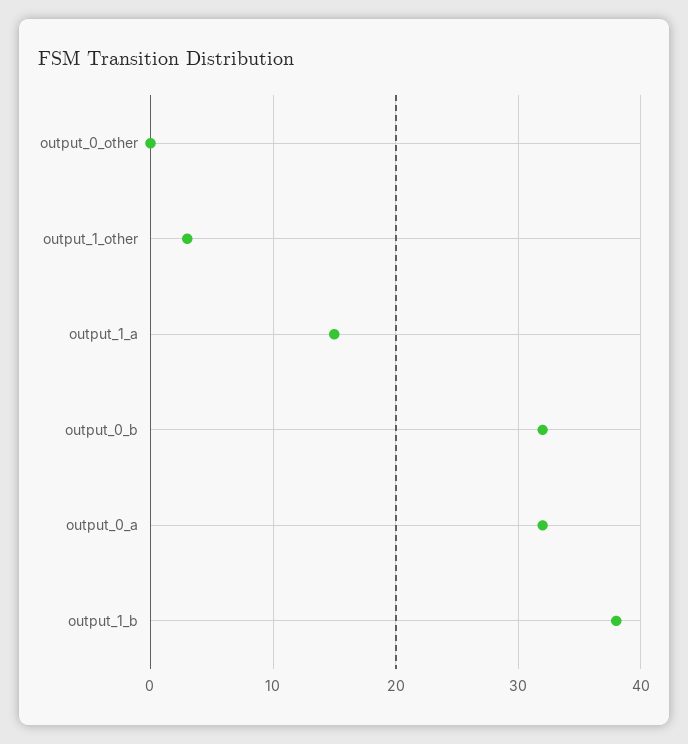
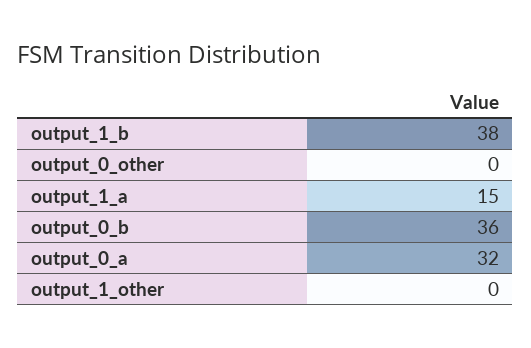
output_1_other: 3 -> 0
output_0_b: 32 -> 36

